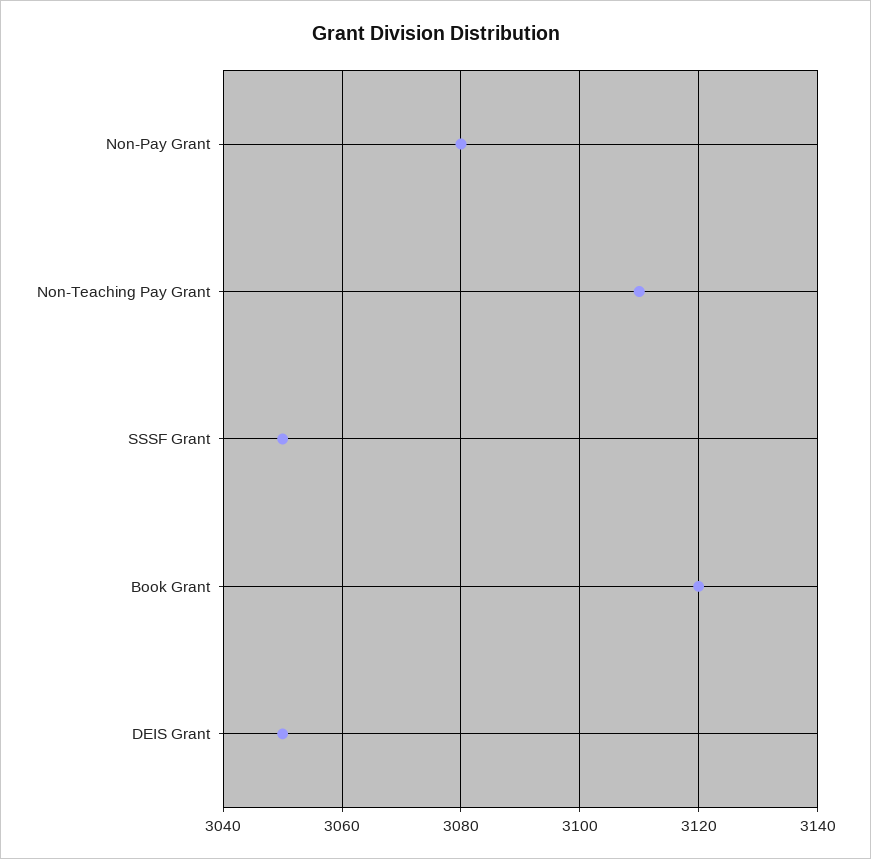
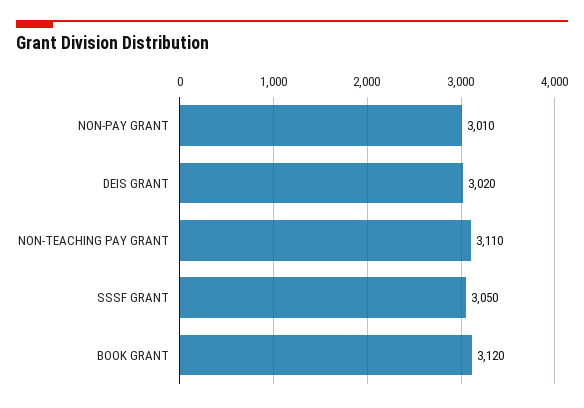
Non-Pay Grant: 3080 -> 3010
DEIS Grant: 3050 -> 3020

